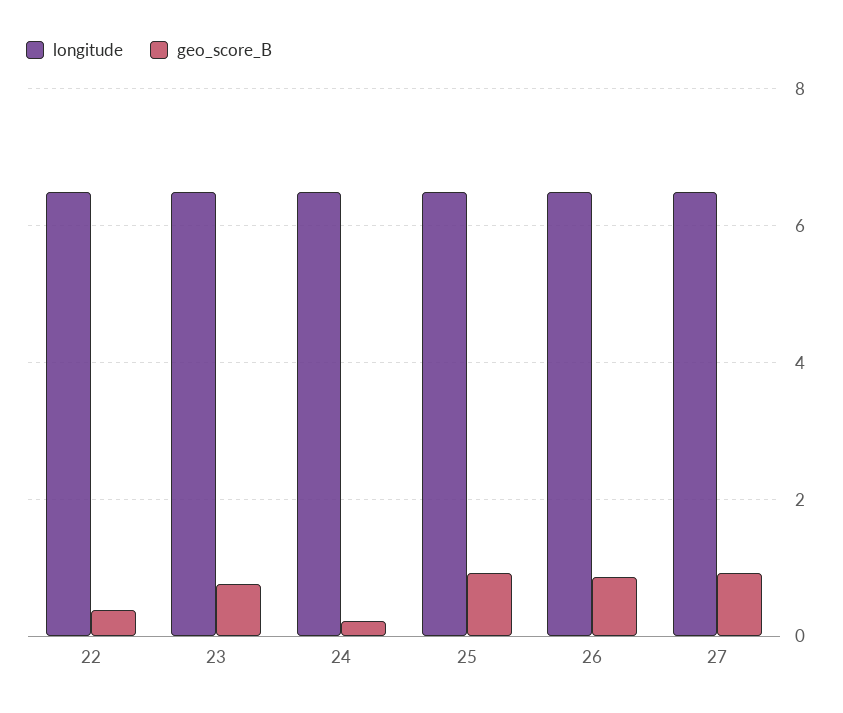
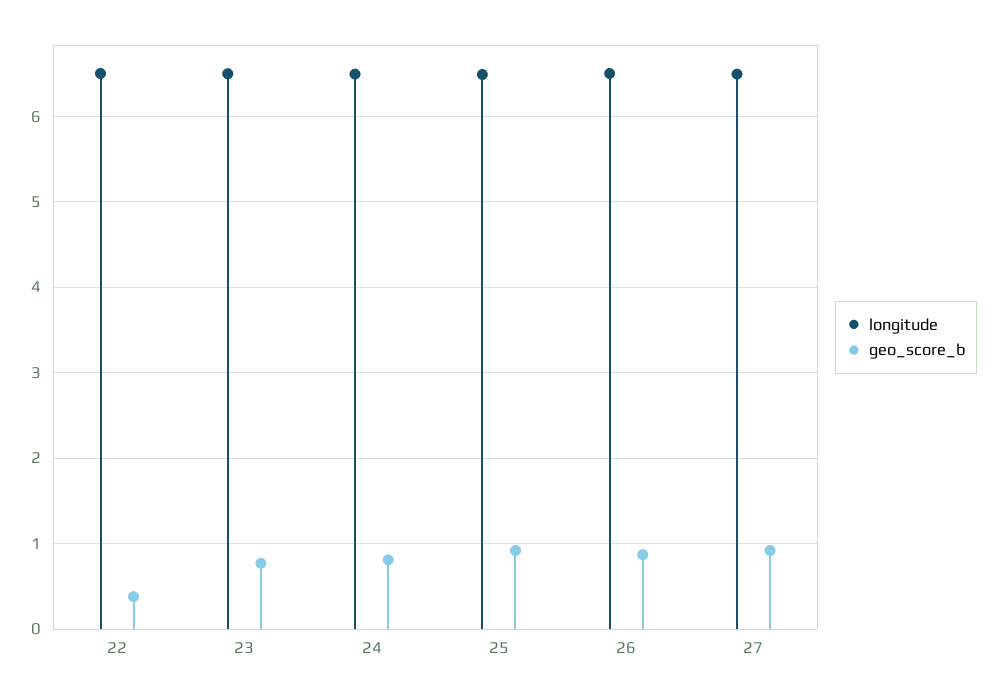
geo_score_B, 24: 0.2 -> 0.8

